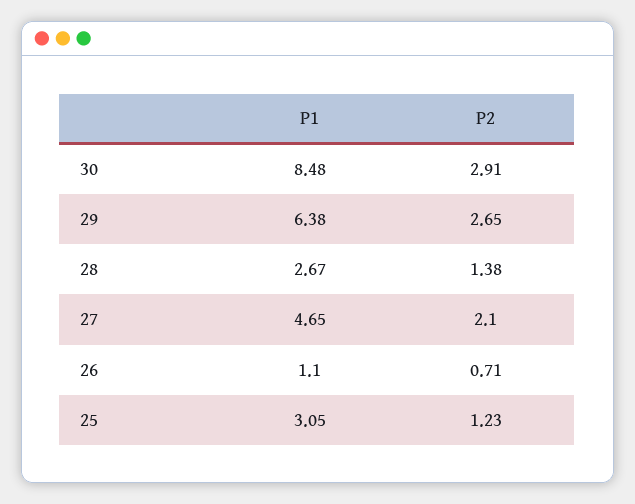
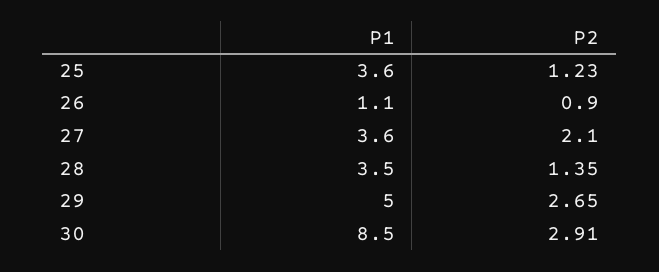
P1, 29: 6.38 -> 5
P1, 28: 2.67 -> 3.5
P2, 28: 1.38 -> 1.35
P1, 27: 4.65 -> 3.6
P2, 26: 0.71 -> 0.9
P1, 25: 3.05 -> 3.6

